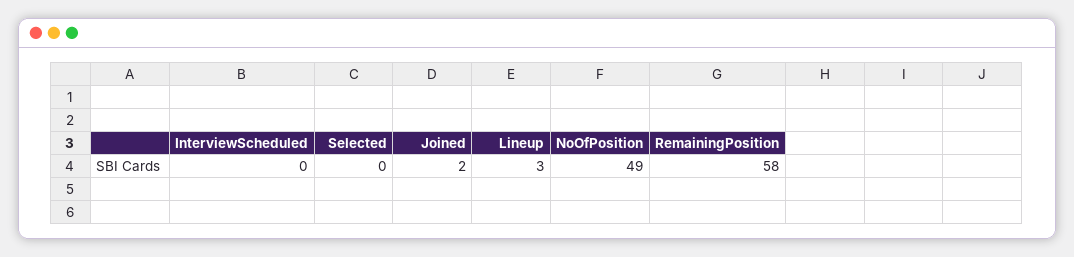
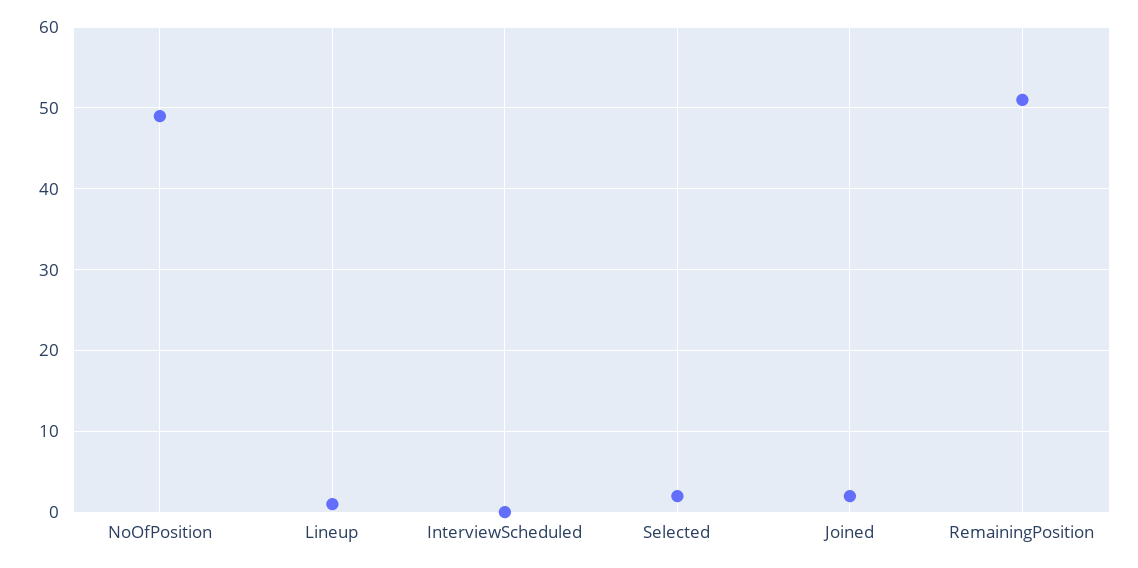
Selected: 0 -> 2
Lineup: 3 -> 1
RemainingPosition: 58 -> 51

